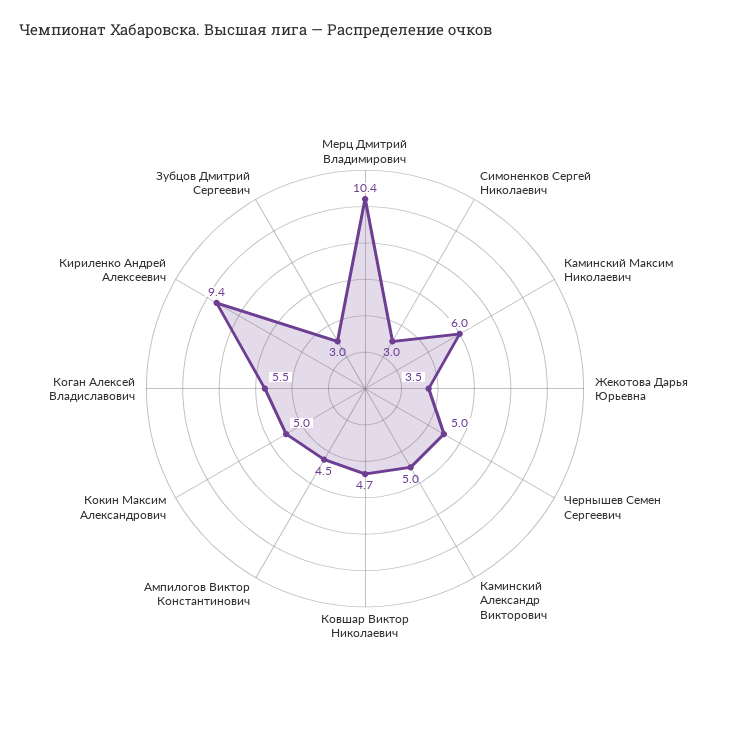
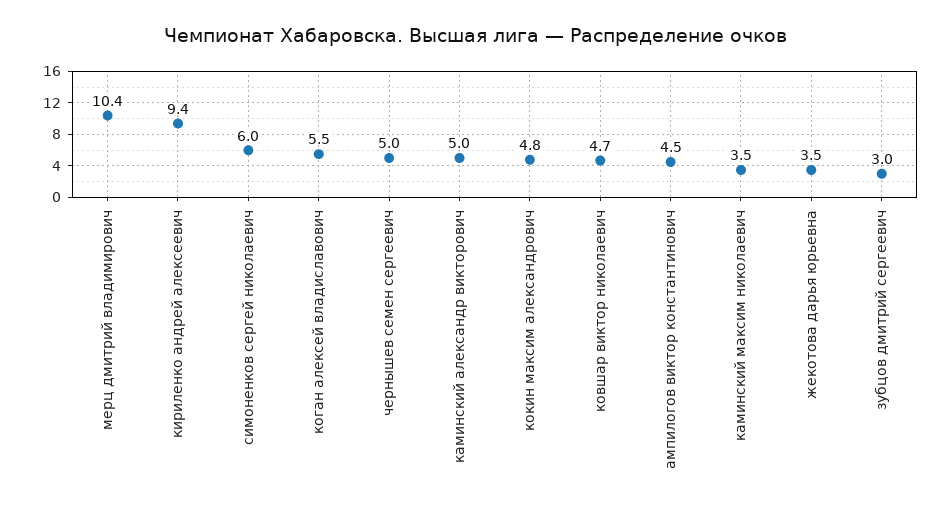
Симоненков Сергей Николаевич: 3 -> 6
Каминский Максим Николаевич: 6 -> 3.5
Кокин Максим Александрович: 5 -> 4.8

